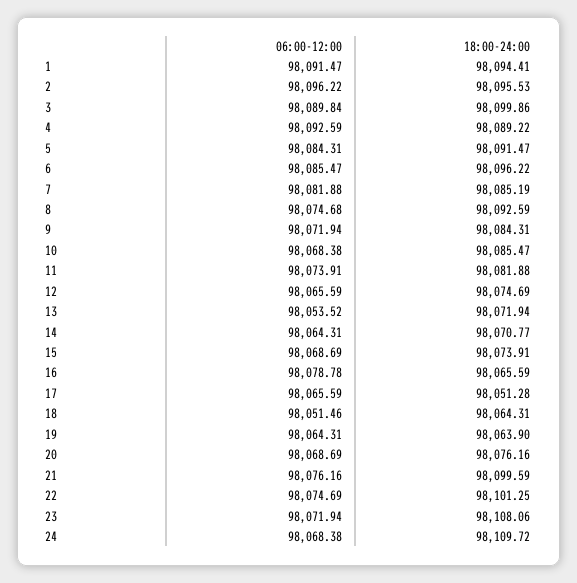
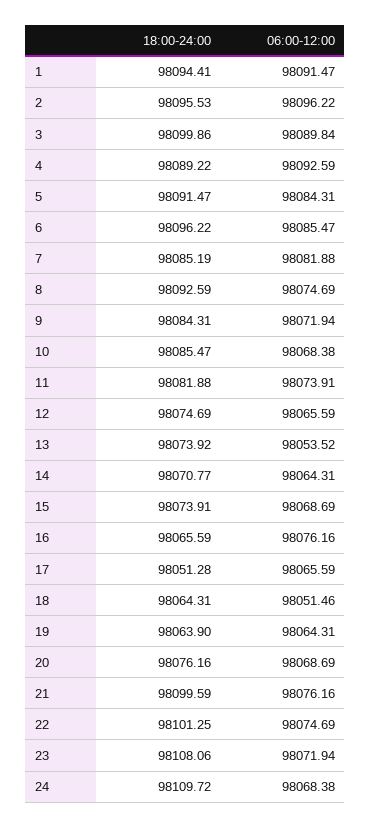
06:00-12:00, 8: 98074.68 -> 98074.69
18:00-24:00, 13: 98071.94 -> 98073.92
06:00-12:00, 16: 98078.78 -> 98076.16

